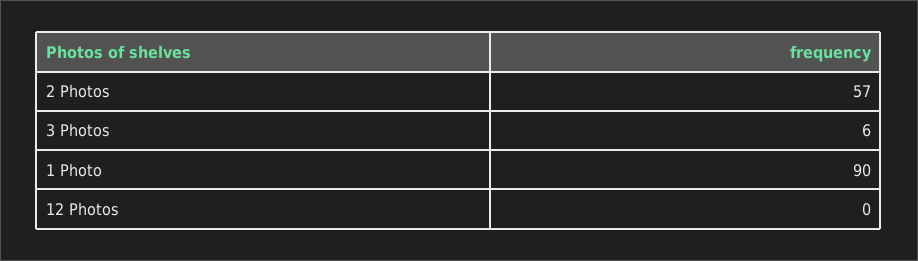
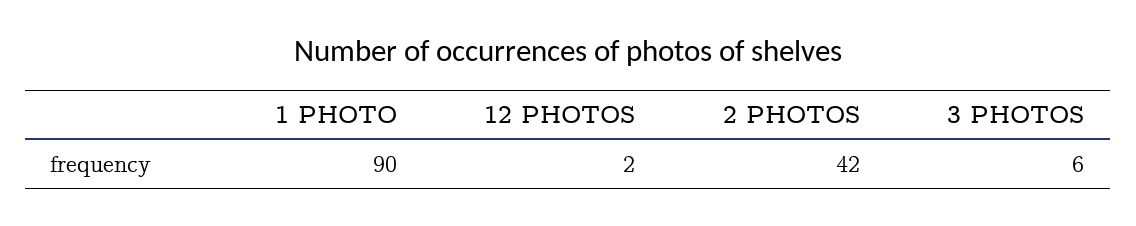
2 Photos: 57 -> 42
12 Photos: 0 -> 2

